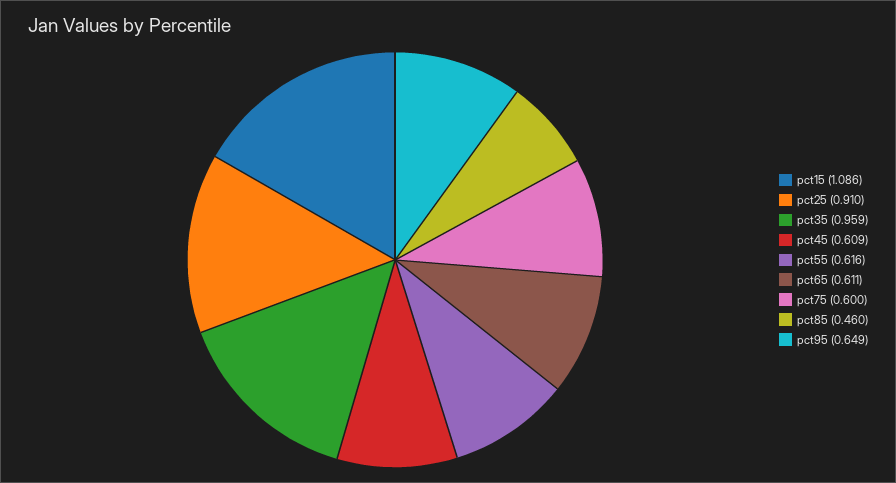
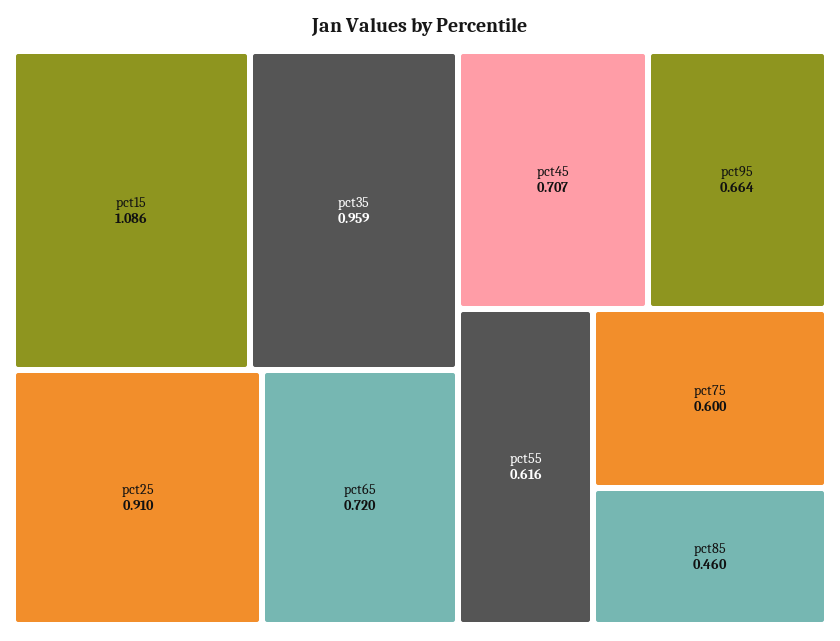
pct45: 0.609 -> 0.707
pct65: 0.611 -> 0.72
pct95: 0.649 -> 0.664

